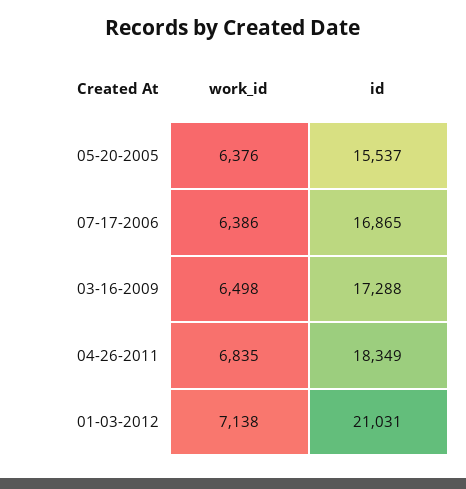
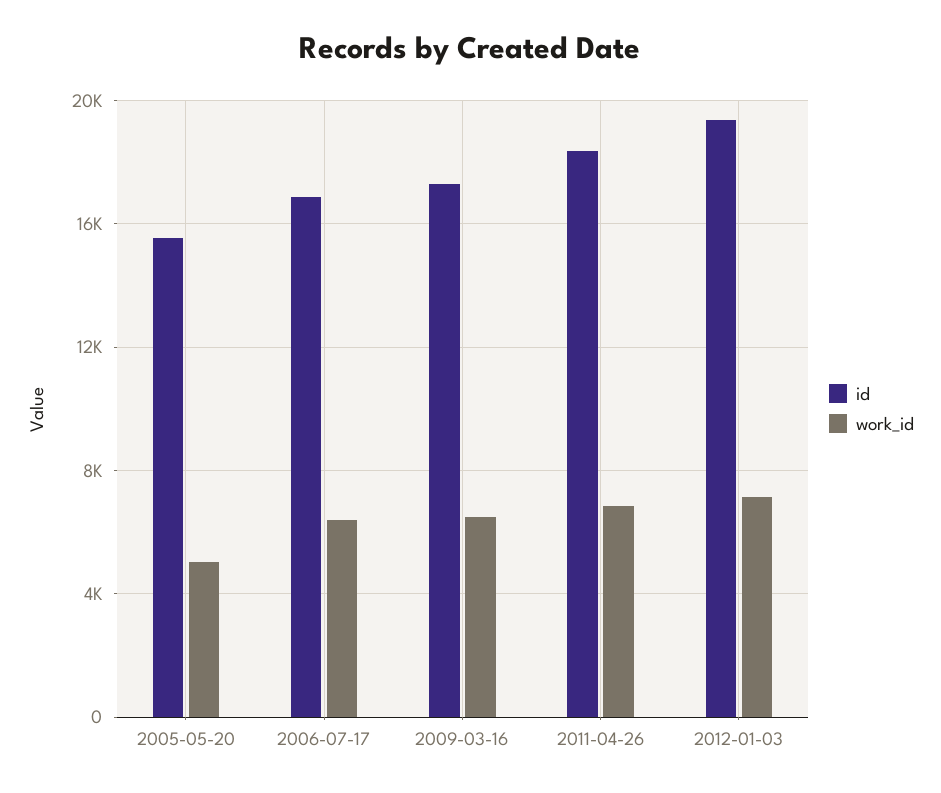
work_id, 05-20-2005: 6376 -> 5000
id, 01-03-2012: 21031 -> 19500

